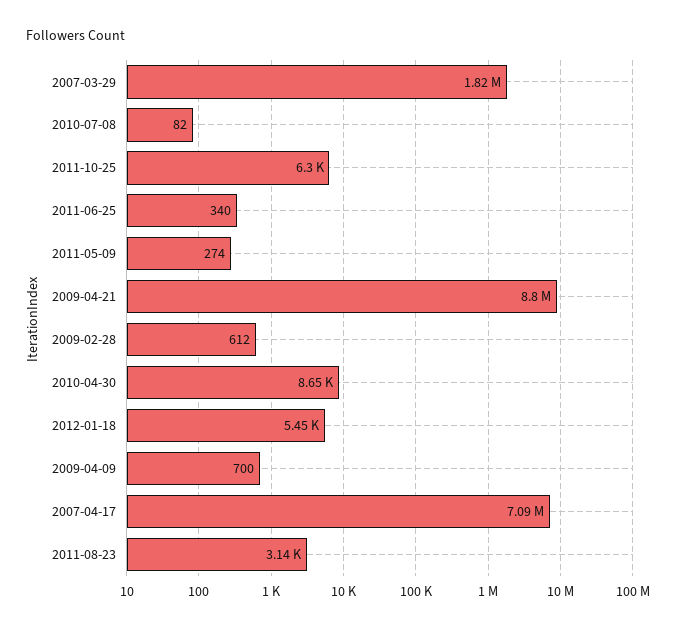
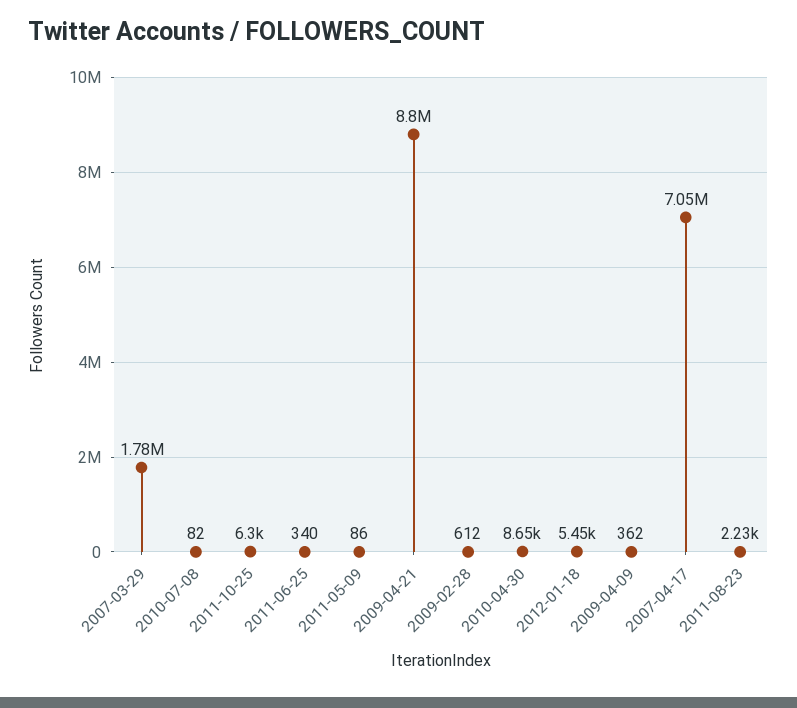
2007-03-29: 1820000 -> 1780000
2011-05-09: 274 -> 86
2009-04-09: 700 -> 362
2007-04-17: 7090000 -> 7050000
2011-08-23: 3140 -> 2230

